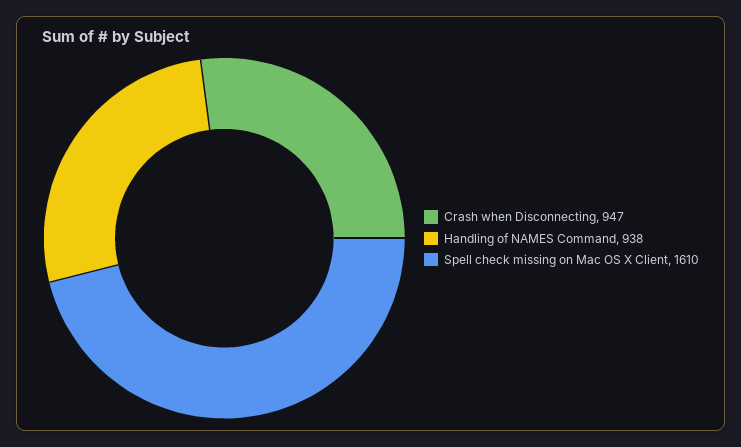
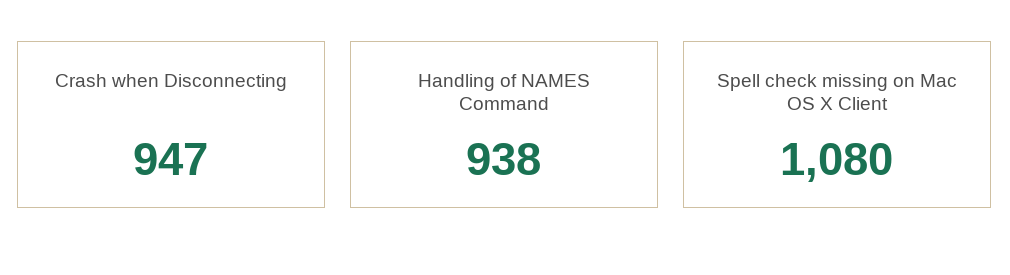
Spell check missing on Mac OS X Client: 1610 -> 1080

